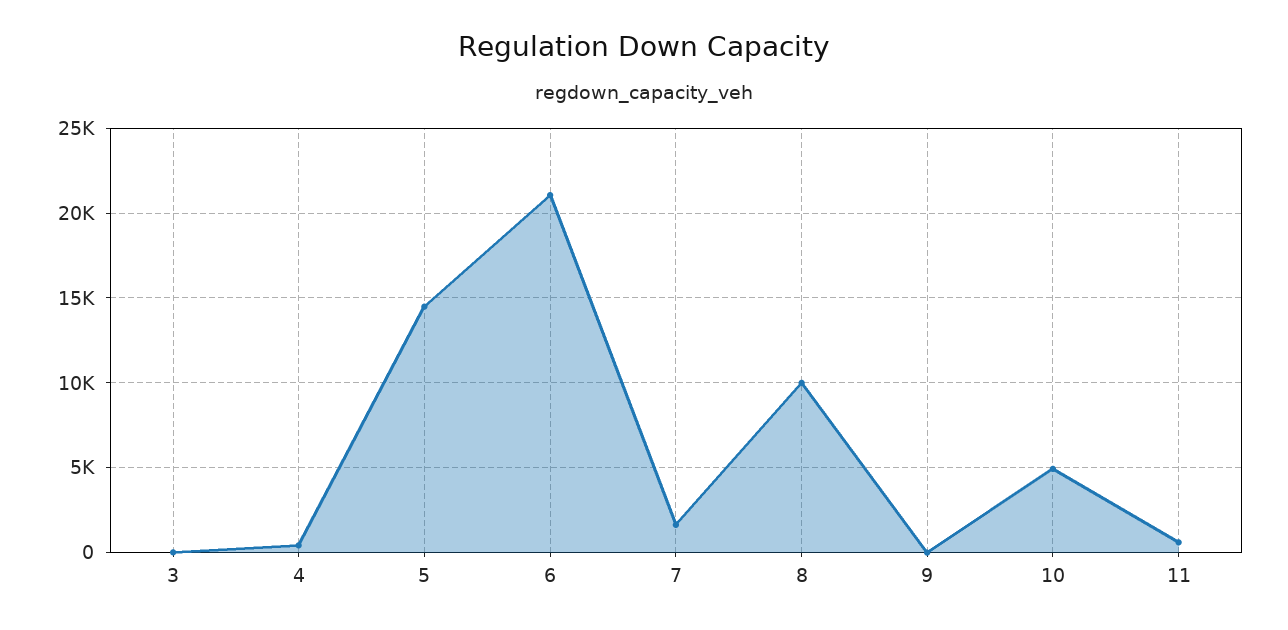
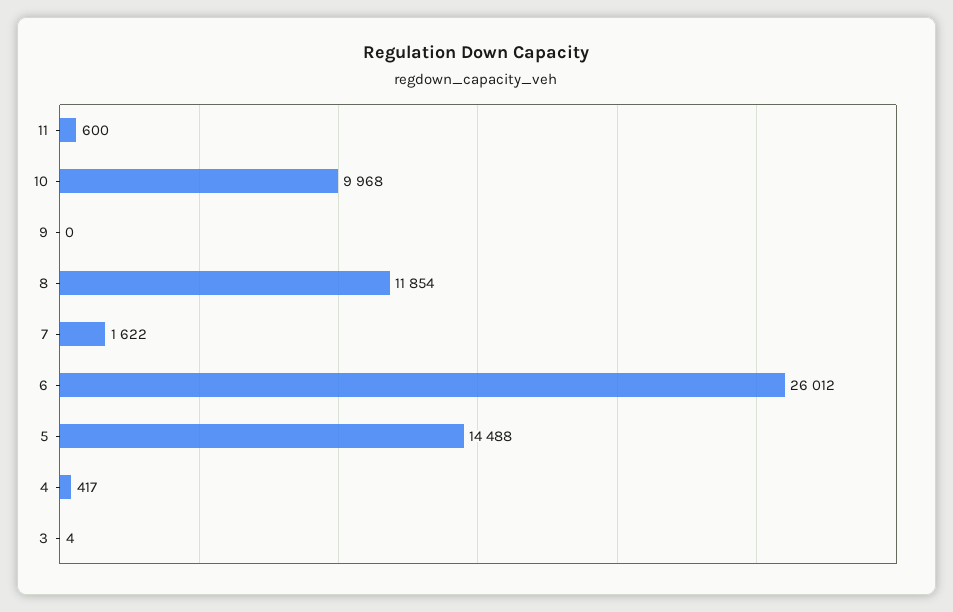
6: 21000 -> 26012
8: 10000 -> 11854
10: 5000 -> 9968

